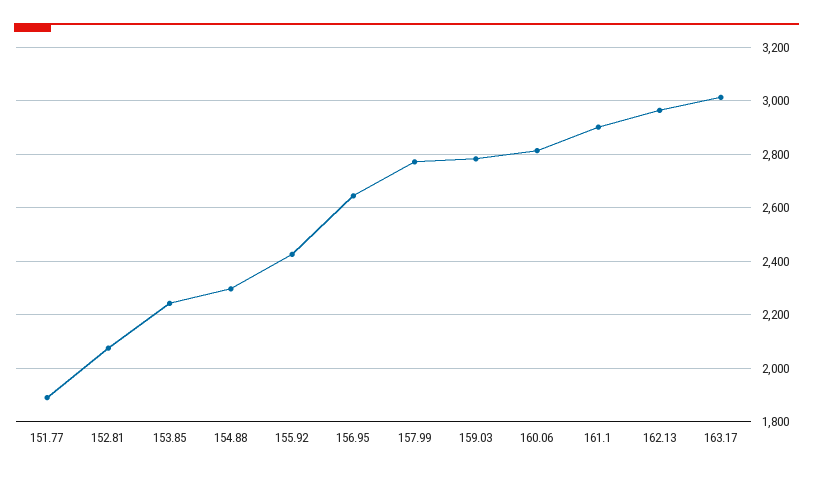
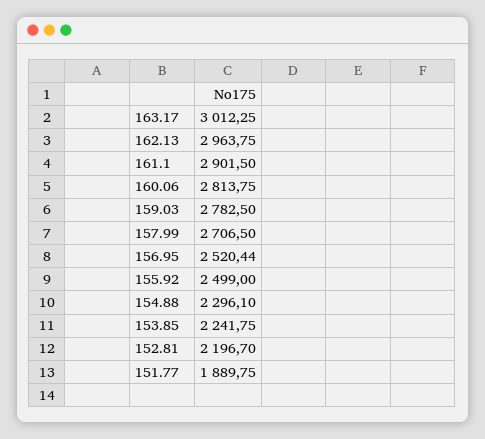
152.81: 2075 -> 2196.7
155.92: 2425 -> 2499
156.95: 2650 -> 2520.44
157.99: 2775 -> 2706.5

